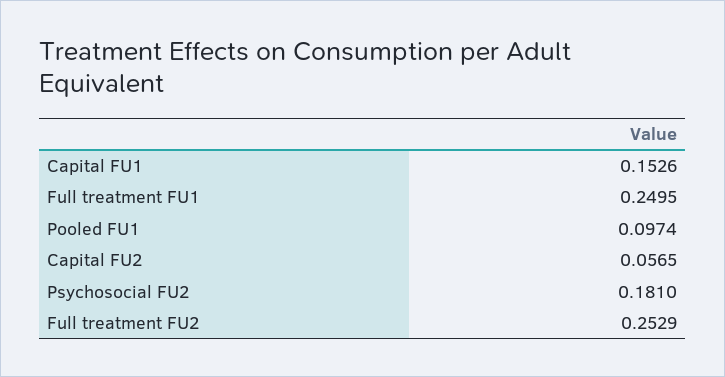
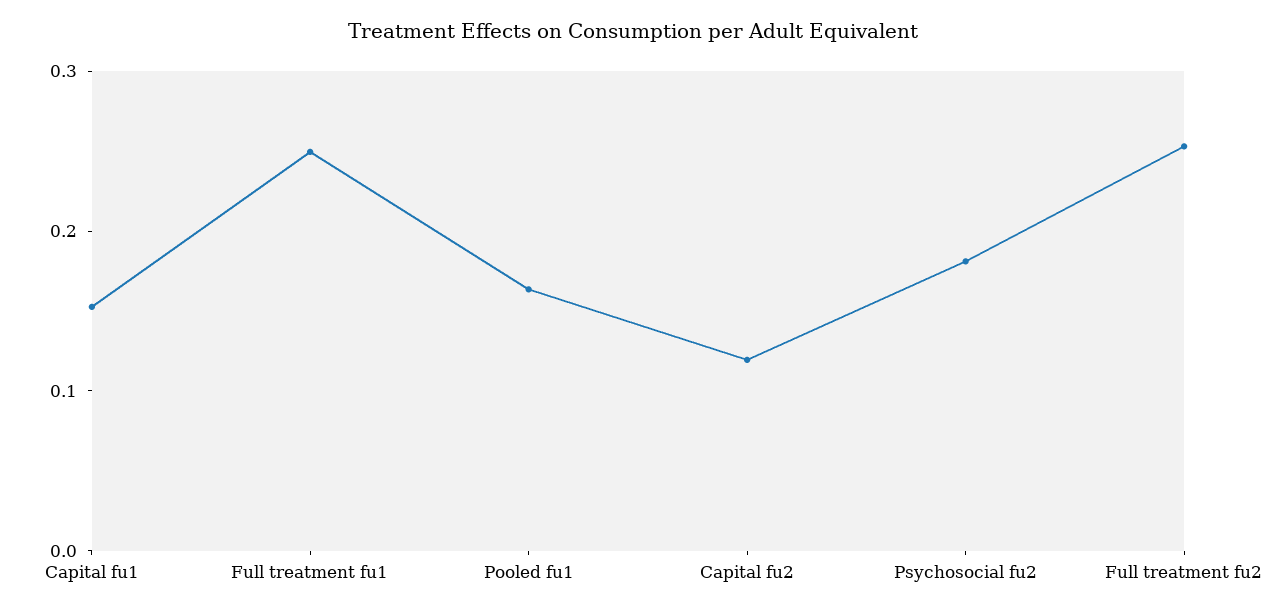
Pooled FU1: 0.0974 -> 0.16
Capital FU2: 0.0565 -> 0.12

